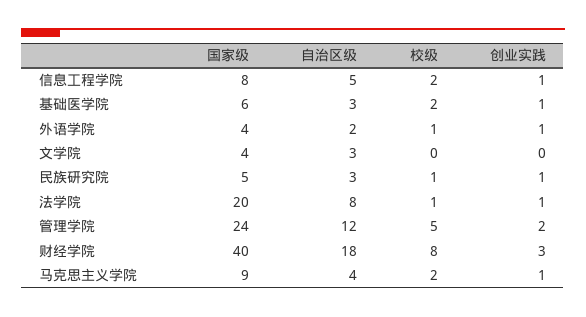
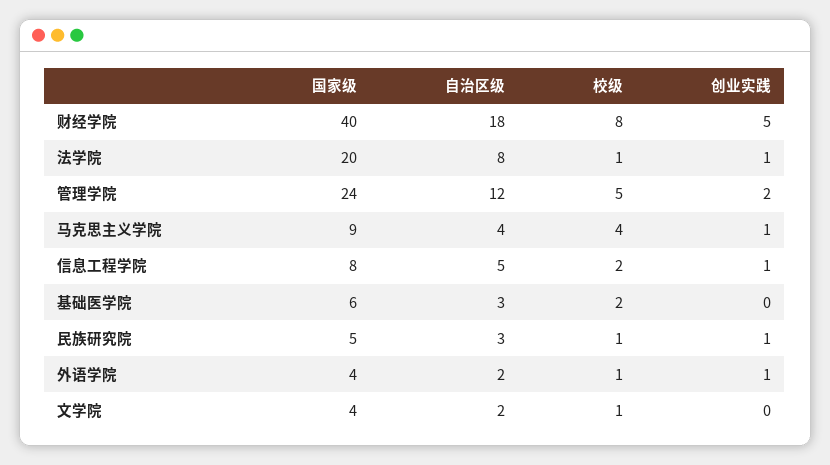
创业实践, 基础医学院: 1 -> 0
自治区级, 文学院: 3 -> 2
校级, 文学院: 0 -> 1
创业实践, 财经学院: 3 -> 5
校级, 马克思主义学院: 2 -> 4

